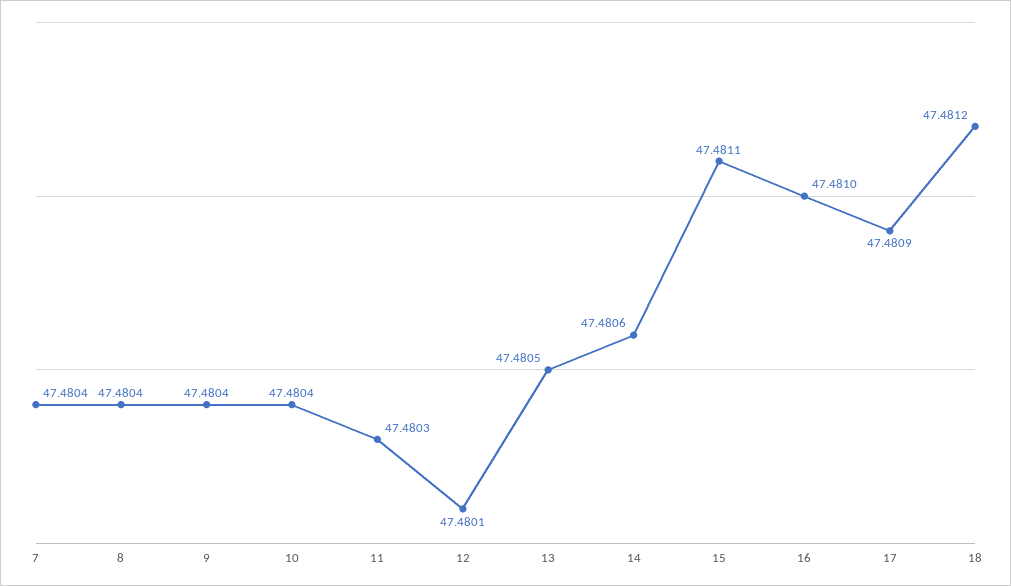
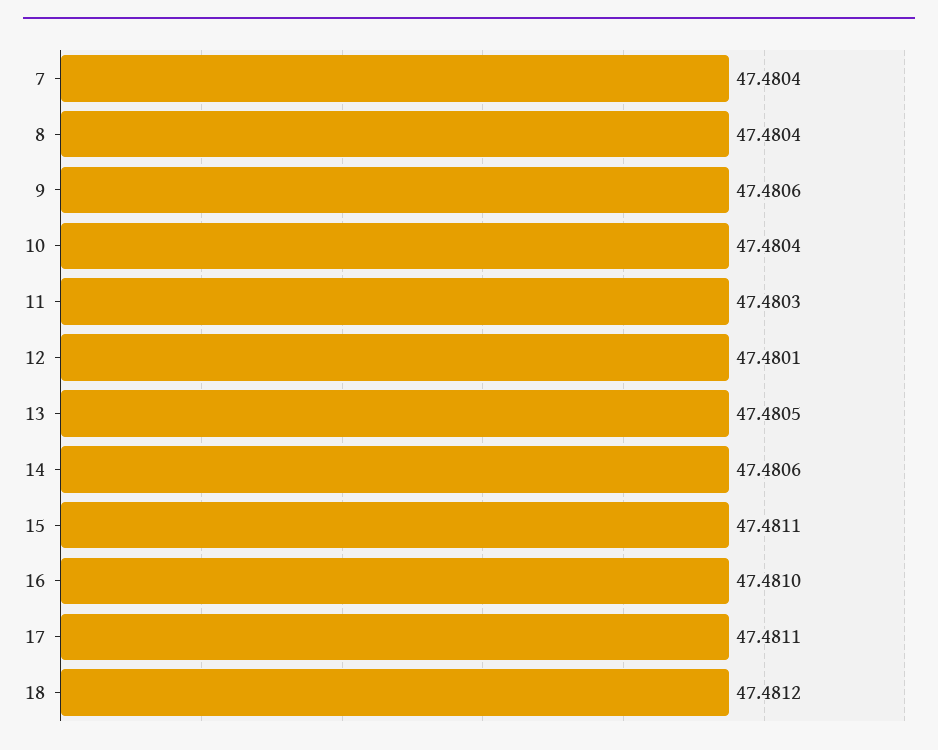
9: 47.4804 -> 47.4806
17: 47.4809 -> 47.4811

